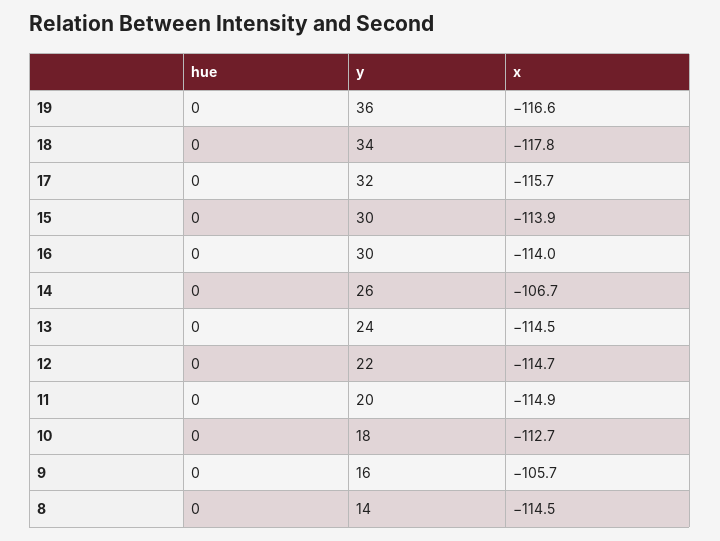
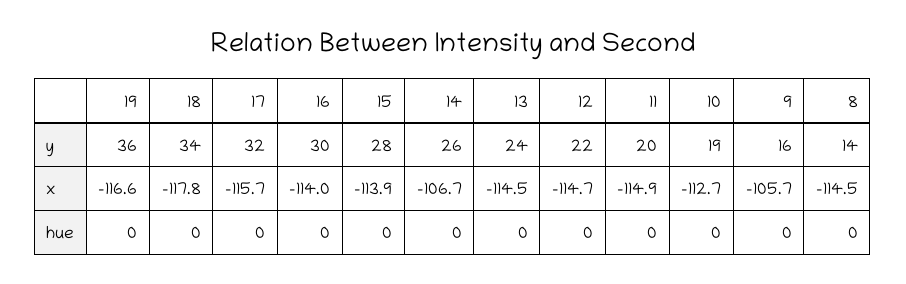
y, 15: 30 -> 28
y, 10: 18 -> 19

